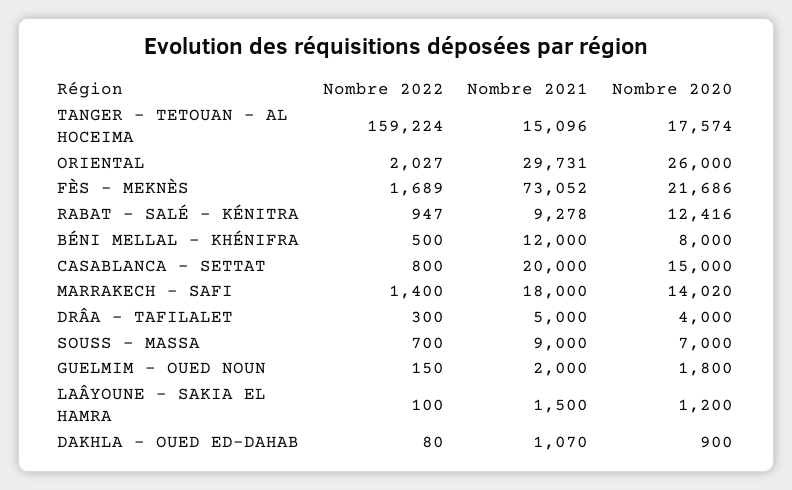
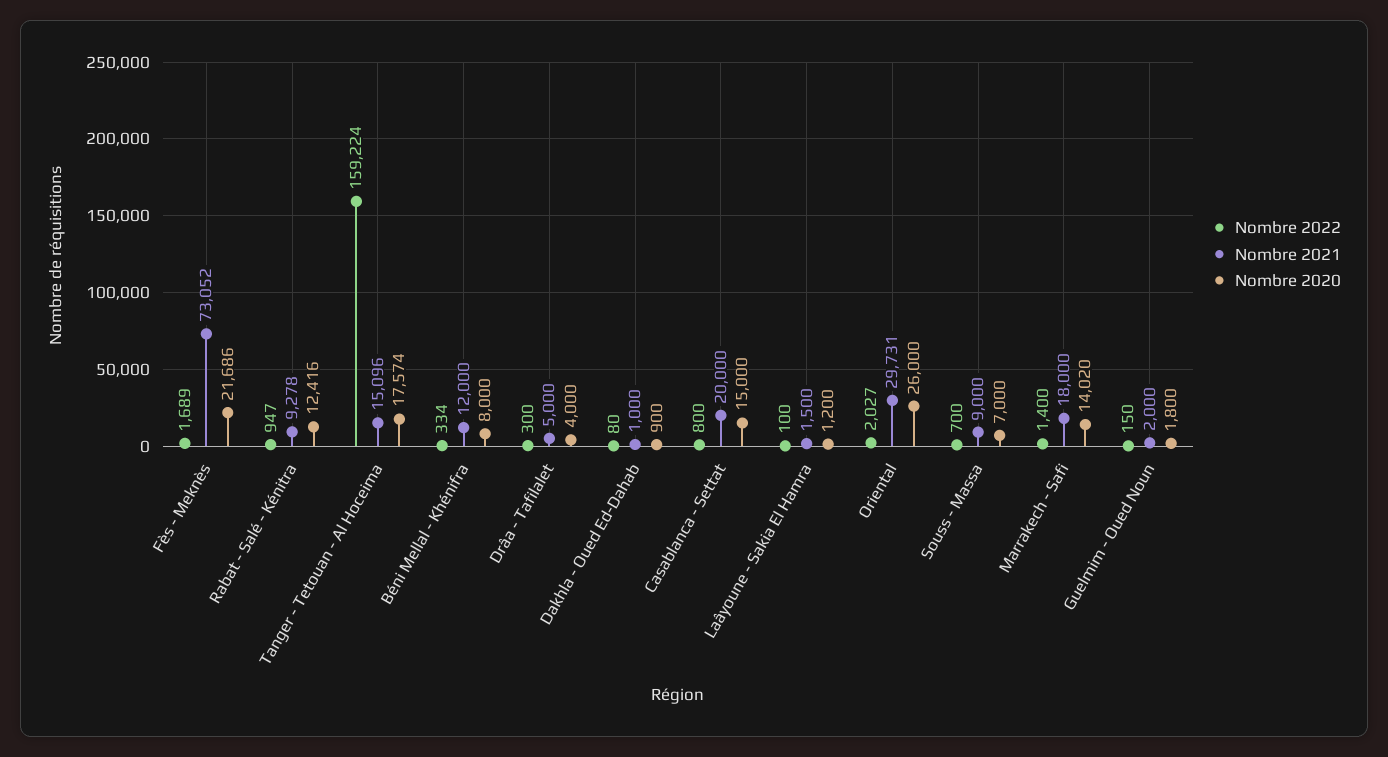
Nombre 2022, BÉNI MELLAL - KHÉNIFRA: 500 -> 334
Nombre 2021, DAKHLA - OUED ED-DAHAB: 1070 -> 1000

